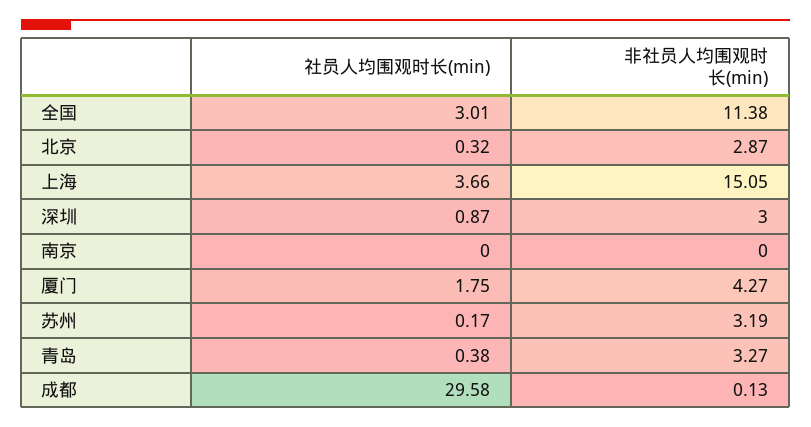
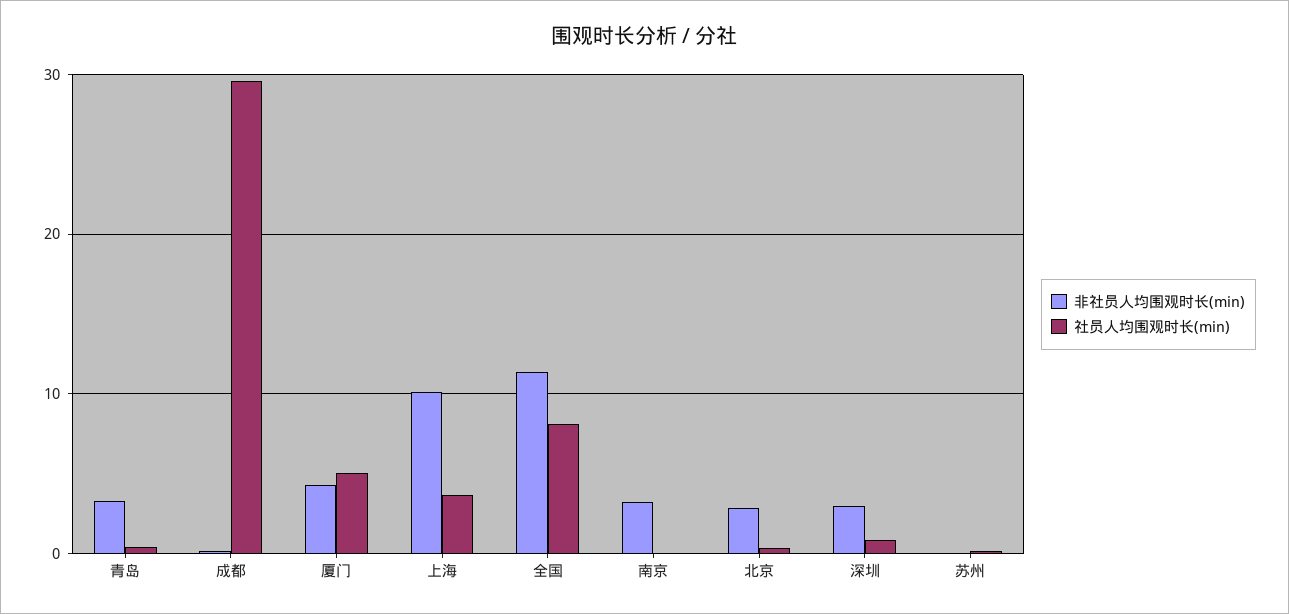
社员人均围观时长(min), 全国: 3.01 -> 8
非社员人均围观时长(min), 上海: 15.05 -> 10
非社员人均围观时长(min), 南京: 0 -> 3
社员人均围观时长(min), 厦门: 1.75 -> 5
非社员人均围观时长(min), 苏州: 3.19 -> 0

